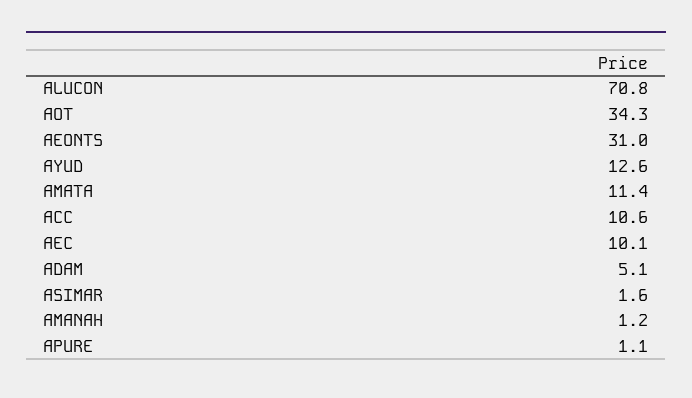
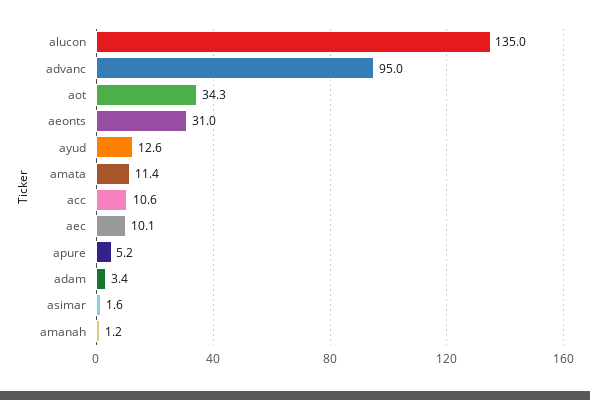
ALUCON: 70.8 -> 135
ADAM: 5.1 -> 3.4
APURE: 1.1 -> 5.2
advanc: none -> 95

